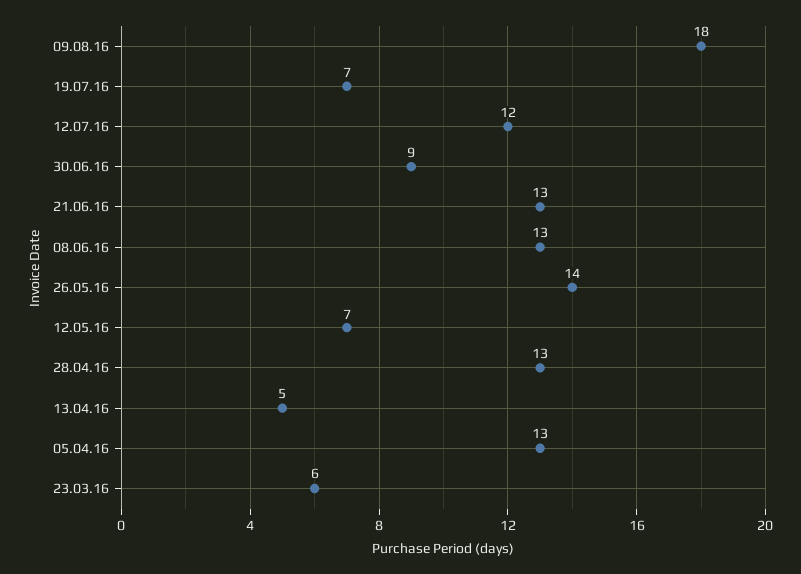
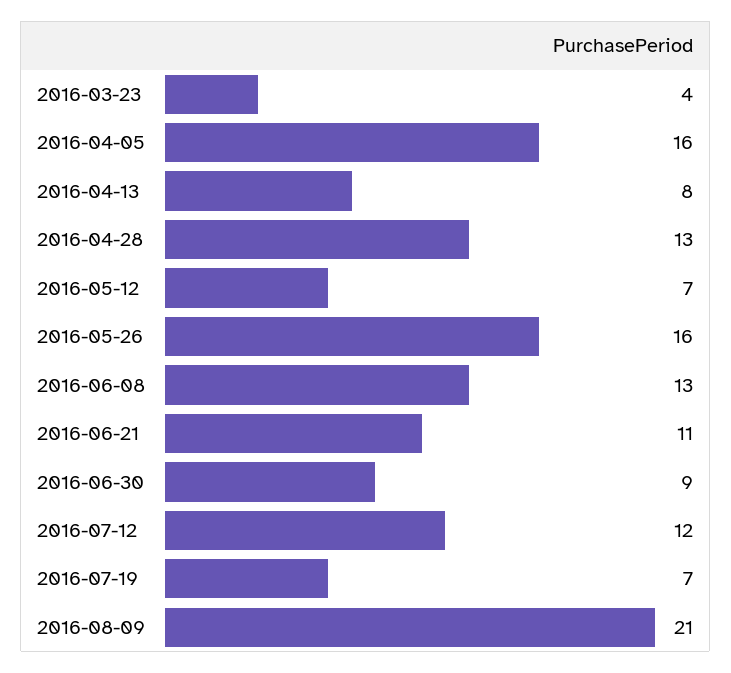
09.08.16: 18 -> 21
21.06.16: 13 -> 11
26.05.16: 14 -> 16
13.04.16: 5 -> 8
05.04.16: 13 -> 16
23.03.16: 6 -> 4

